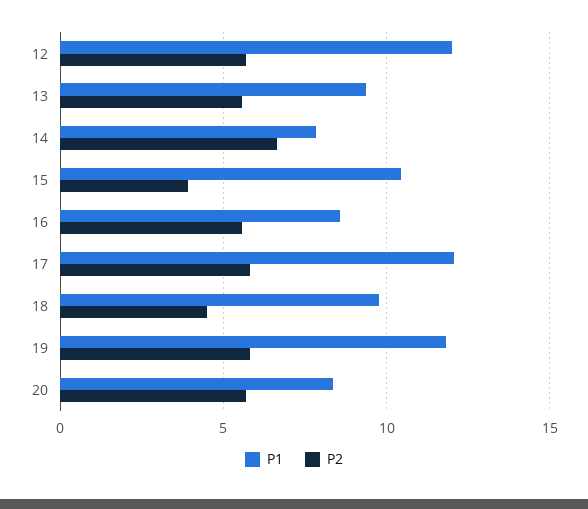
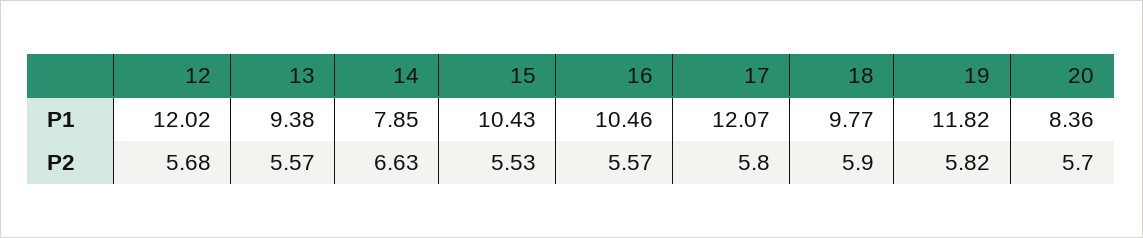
P2, 15: 4 -> 5.53
P1, 16: 8.5 -> 10.46
P2, 18: 4.5 -> 5.9

